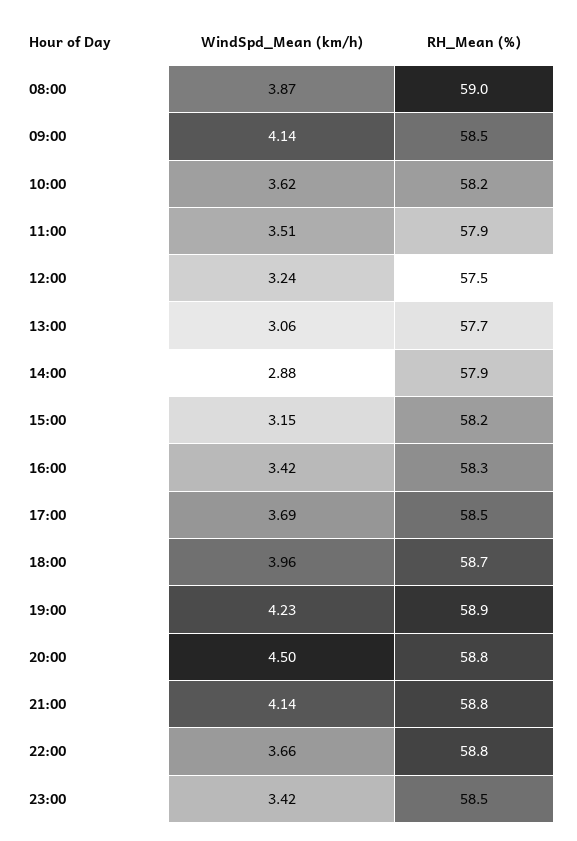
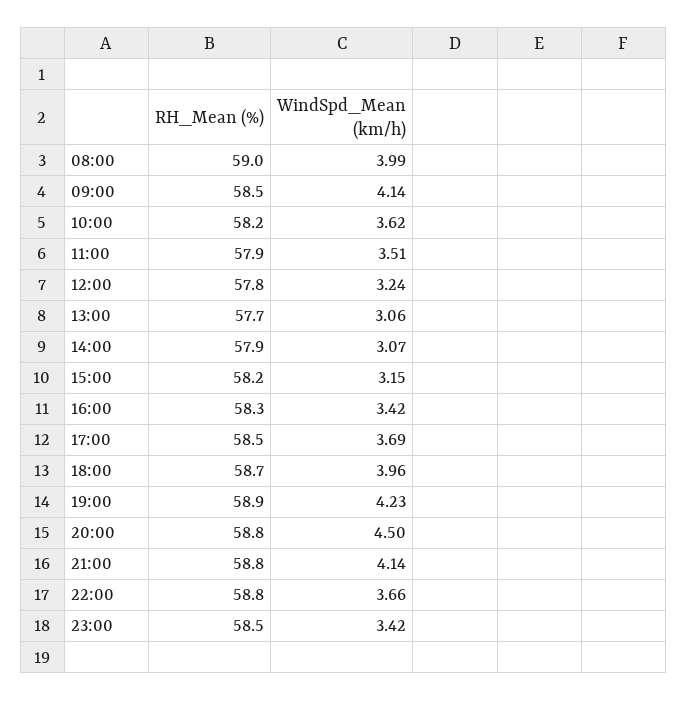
WindSpd_Mean (km/h), 08:00: 3.87 -> 3.99
RH_Mean (%), 12:00: 57.5 -> 57.8
WindSpd_Mean (km/h), 14:00: 2.88 -> 3.07

